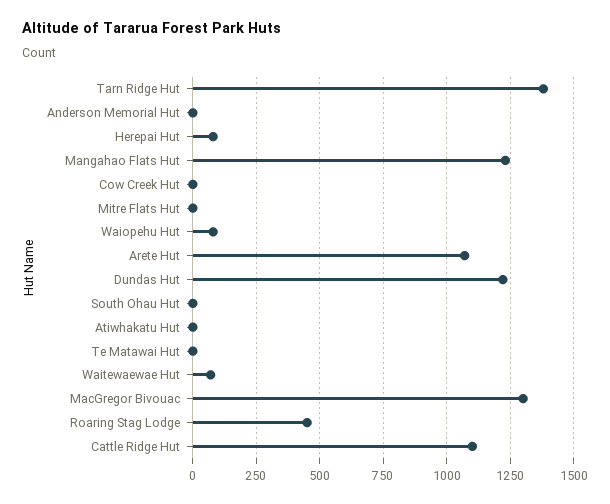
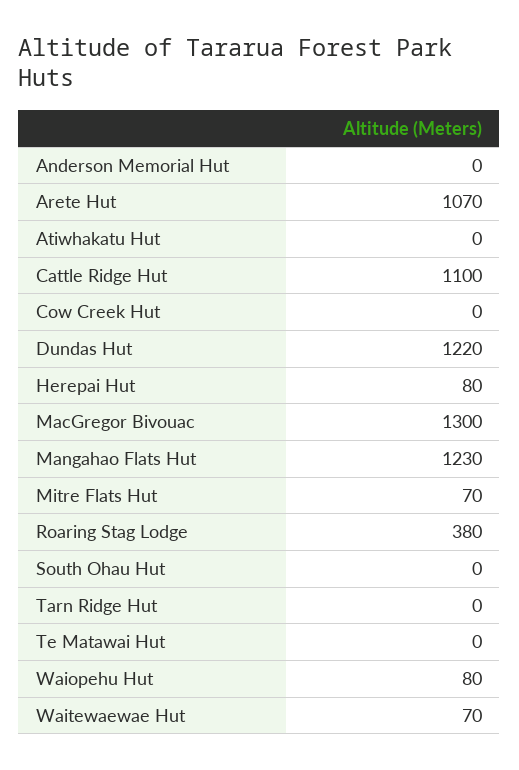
Tarn Ridge Hut: 1375 -> 0
Mitre Flats Hut: 0 -> 70
Roaring Stag Lodge: 450 -> 380

